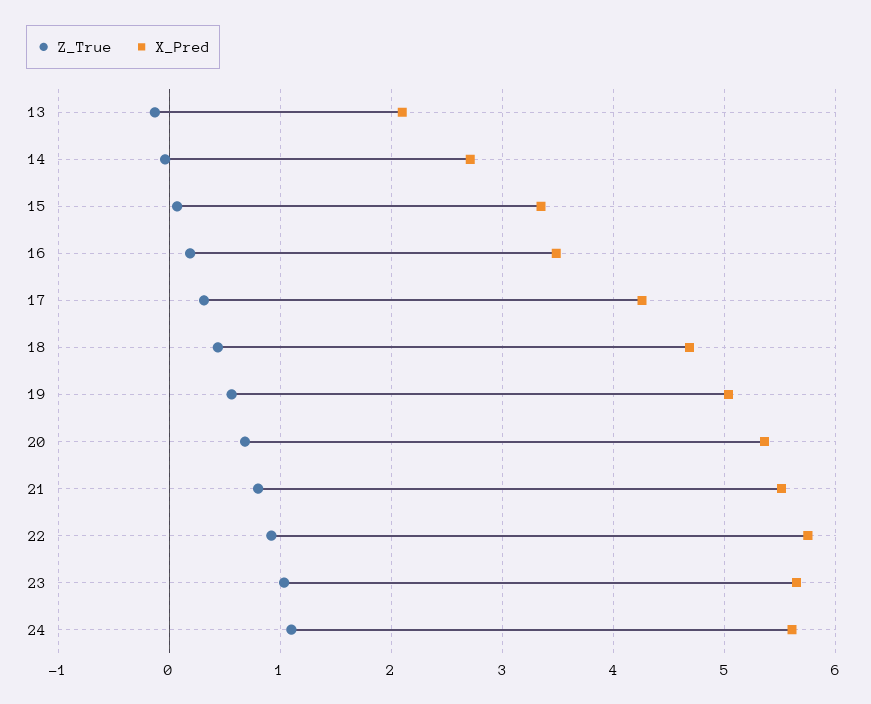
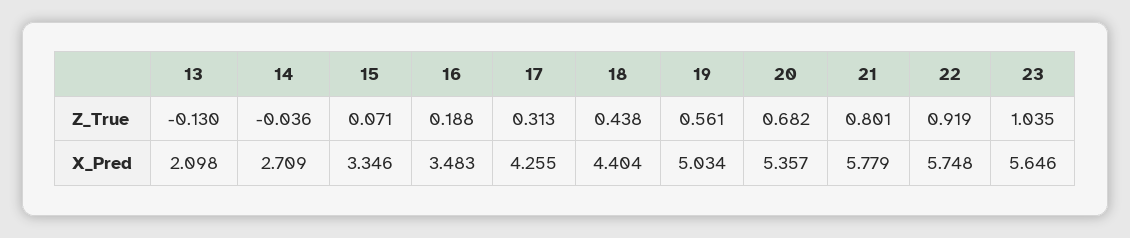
X_Pred, 18: 4.7 -> 4.404
X_Pred, 21: 5.5 -> 5.779
Z_True, 24: 1.1 -> none
X_Pred, 24: 5.6 -> none

